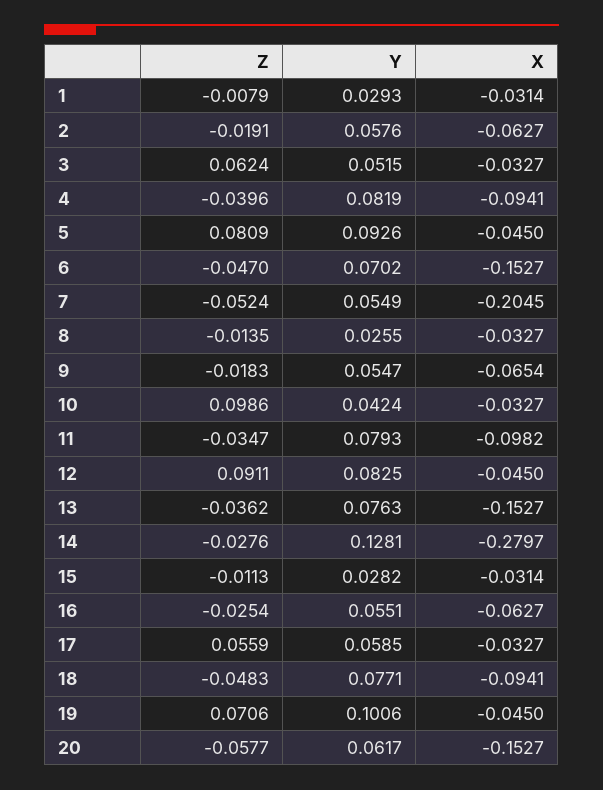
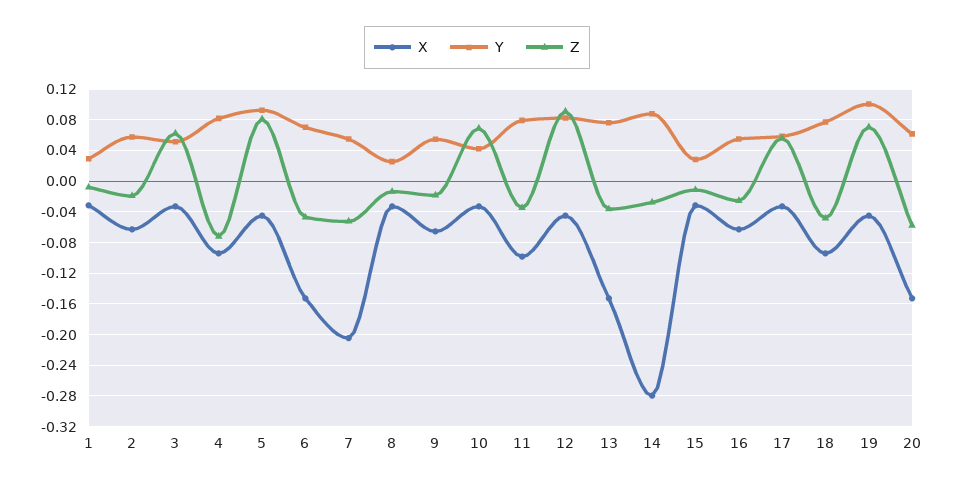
Z, 4: -0.0396 -> -0.07
Z, 10: 0.0986 -> 0.07
Y, 14: 0.1281 -> 0.09

